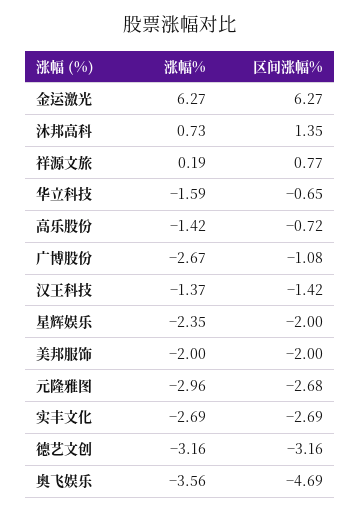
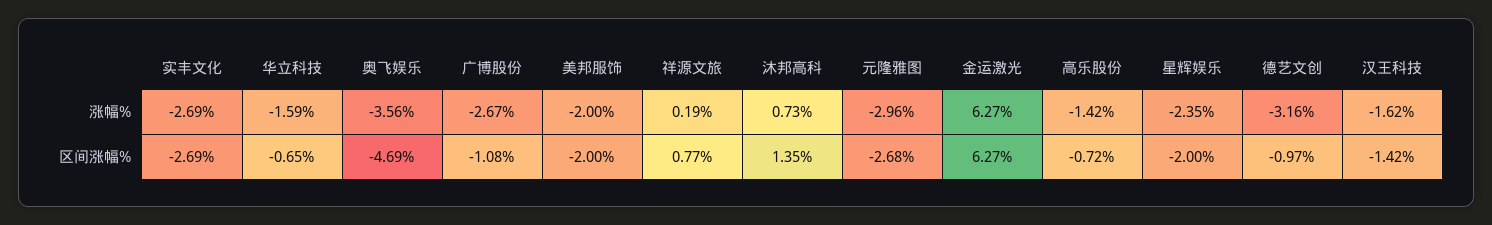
涨幅%, 汉王科技: -1.37 -> -1.62
区间涨幅%, 德艺文创: -3.16 -> -0.97

